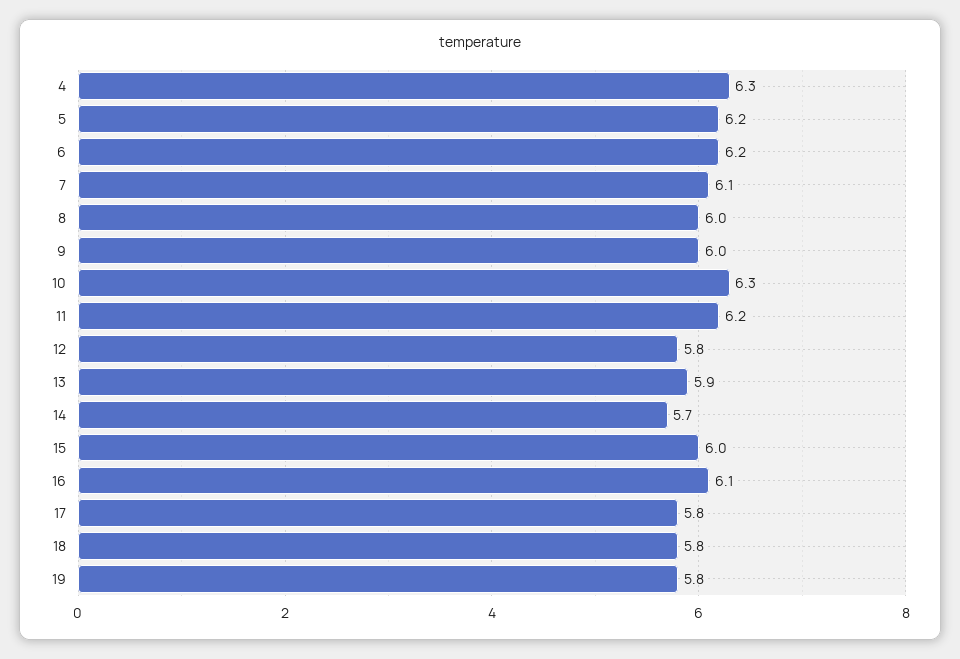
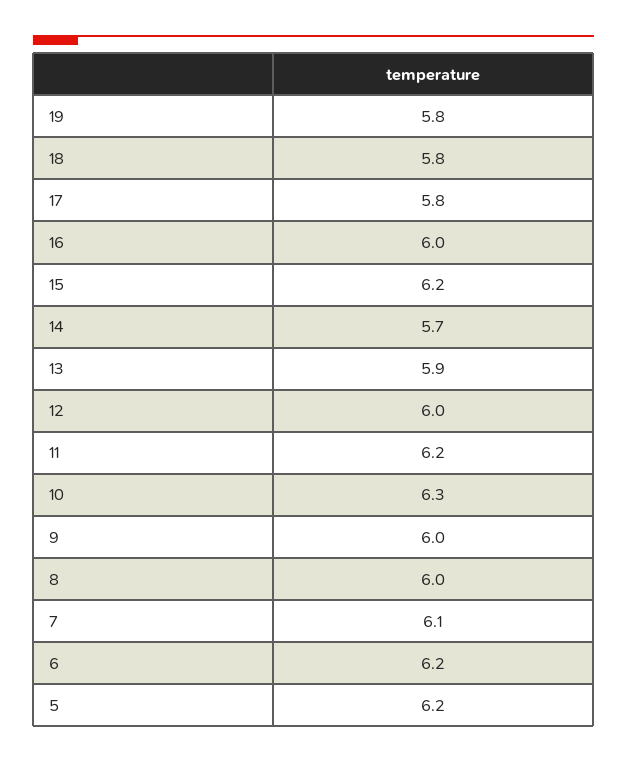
4: 6.3 -> none
12: 5.8 -> 6
15: 6 -> 6.2
16: 6.1 -> 6

